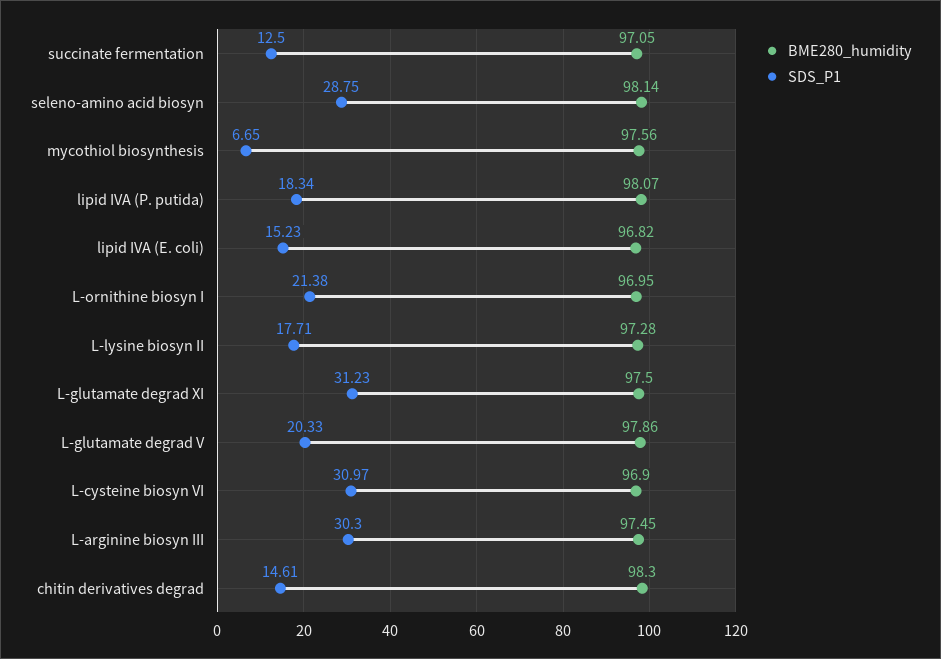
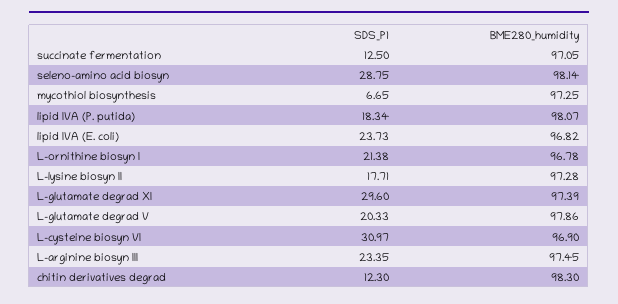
BME280_humidity, mycothiol biosynthesis: 97.56 -> 97.25
SDS_P1, lipid IVA (E. coli): 15.23 -> 23.73
BME280_humidity, L-ornithine biosyn I: 96.95 -> 96.78
BME280_humidity, L-glutamate degrad XI: 97.5 -> 97.39
SDS_P1, L-glutamate degrad XI: 31.23 -> 29.6
SDS_P1, L-arginine biosyn III: 30.3 -> 23.35
SDS_P1, chitin derivatives degrad: 14.61 -> 12.3

